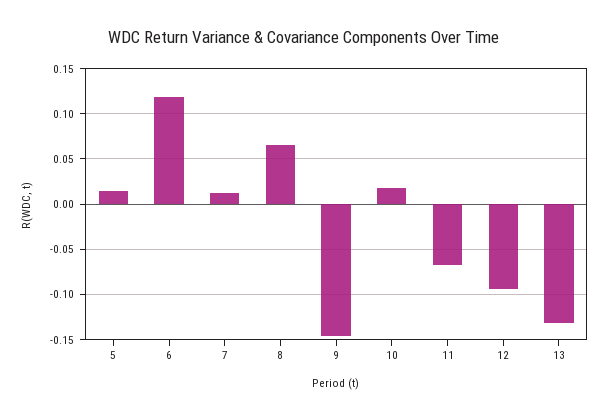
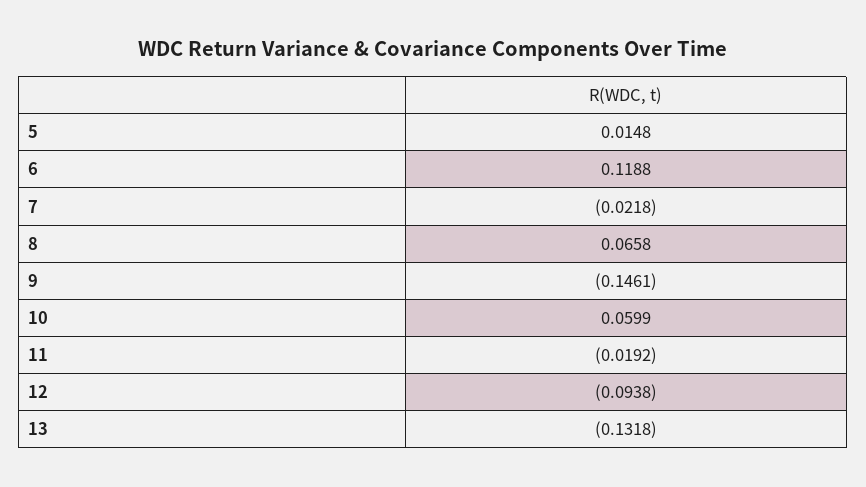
7: 0.01 -> -0.0218
10: 0.02 -> 0.0599
11: -0.07 -> -0.0192

